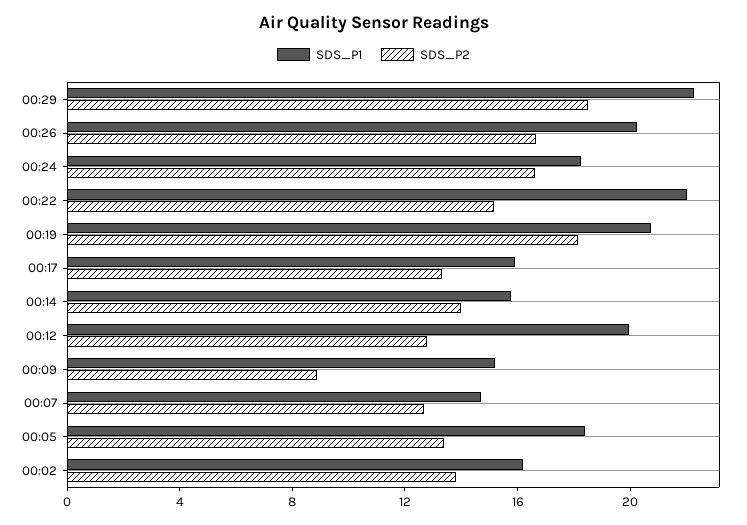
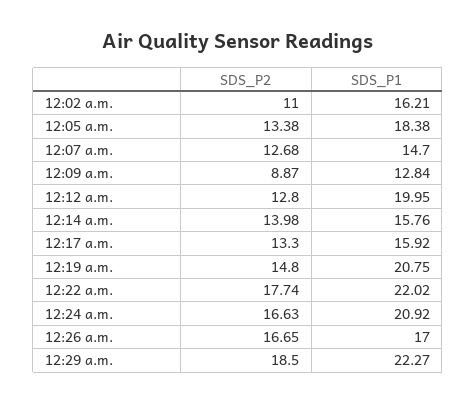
SDS_P1, 00:26: 20 -> 17
SDS_P1, 00:24: 18 -> 20.92
SDS_P2, 00:22: 15 -> 17.74
SDS_P2, 00:19: 18 -> 14.8
SDS_P1, 00:09: 15 -> 12.84
SDS_P2, 00:02: 14 -> 11

